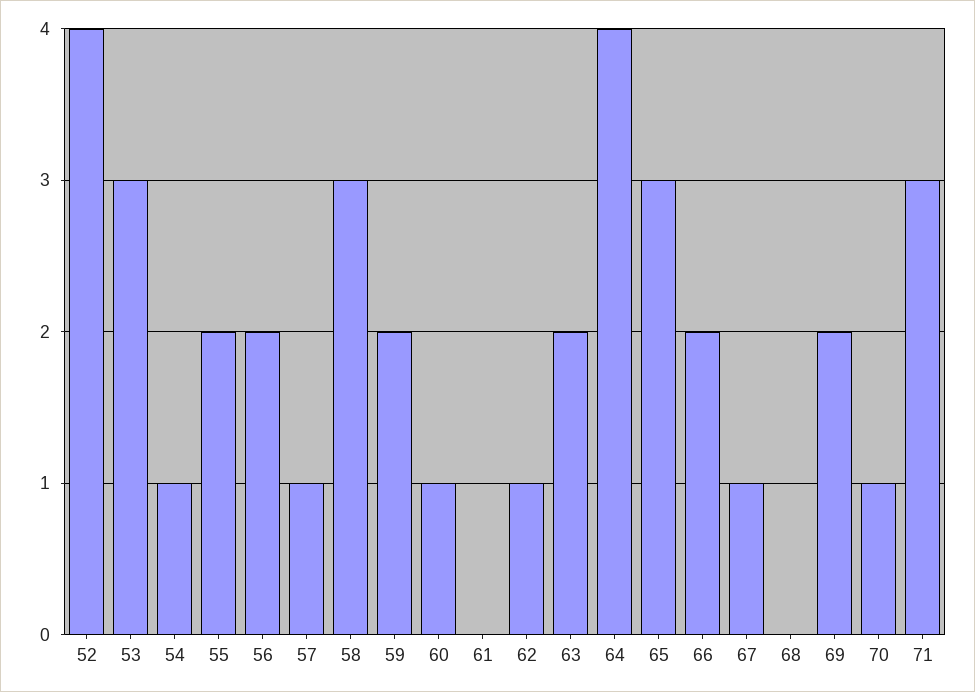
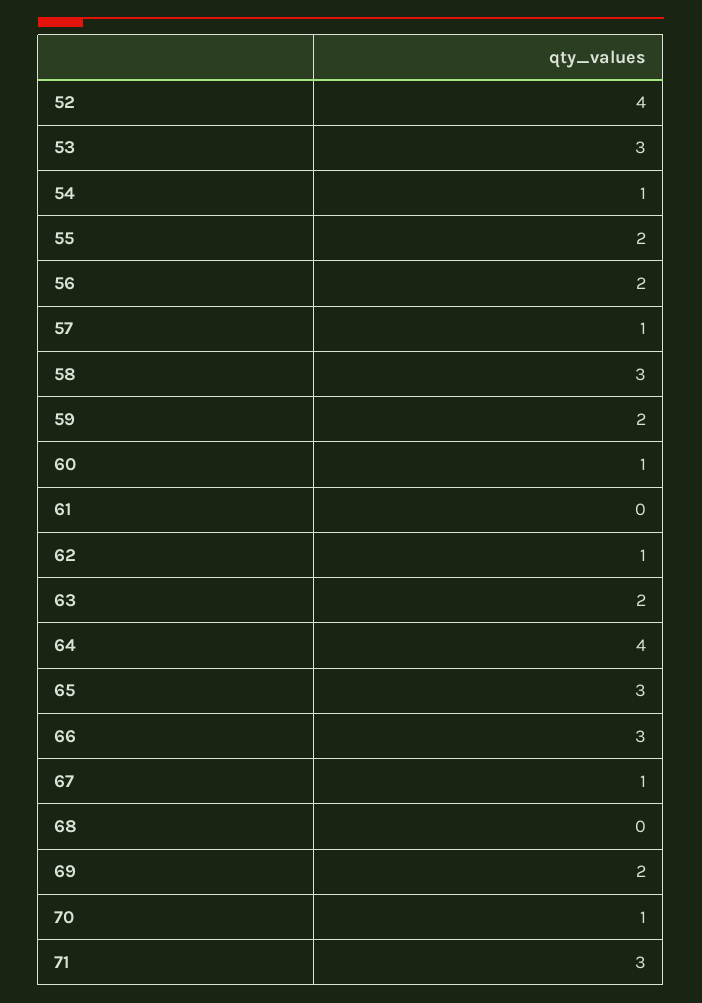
66: 2 -> 3

